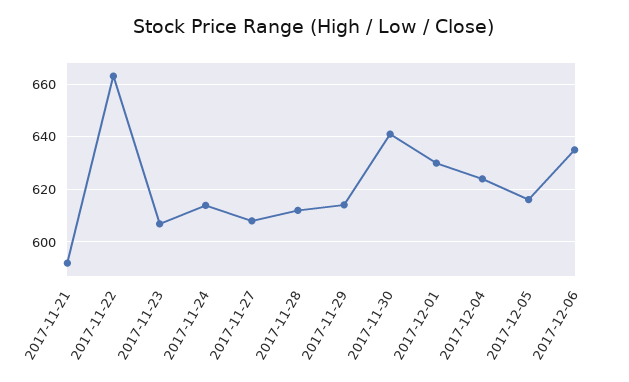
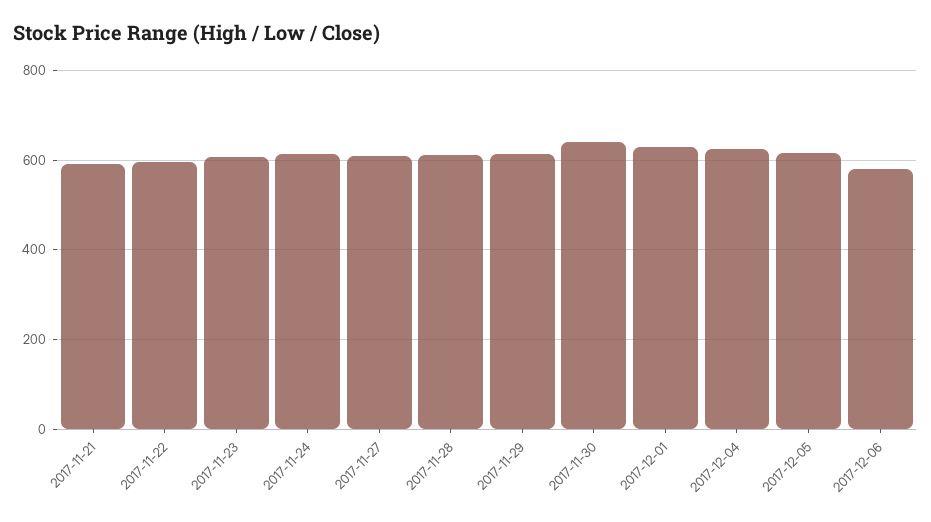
2017-11-22: 662.5 -> 600
2017-12-06: 635 -> 580

